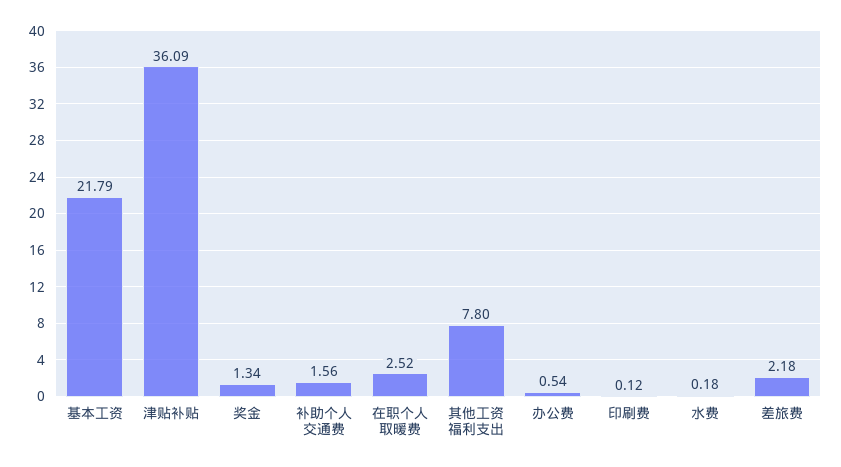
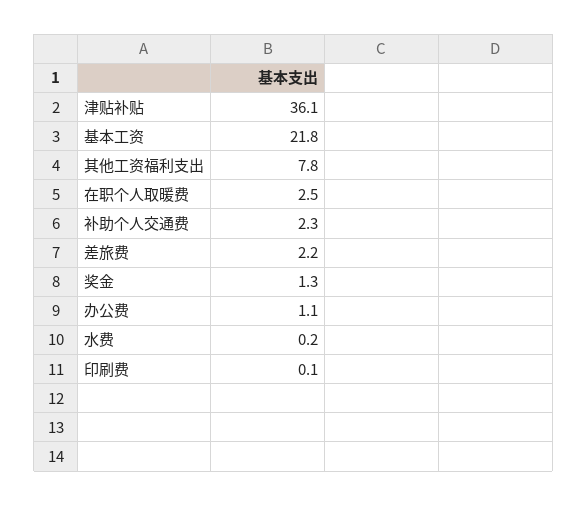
补助个人交通费: 1.56 -> 2.3
办公费: 0.54 -> 1.1

